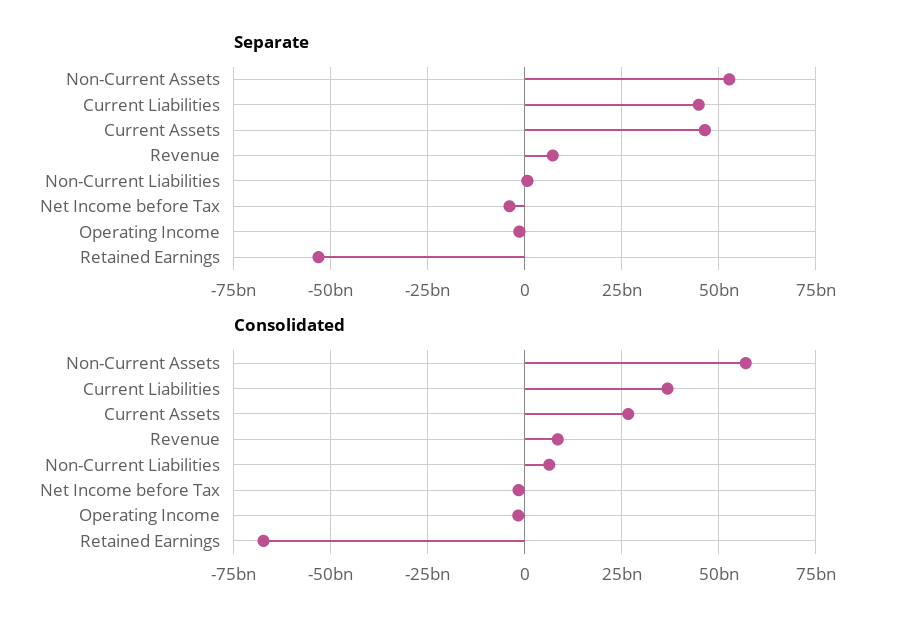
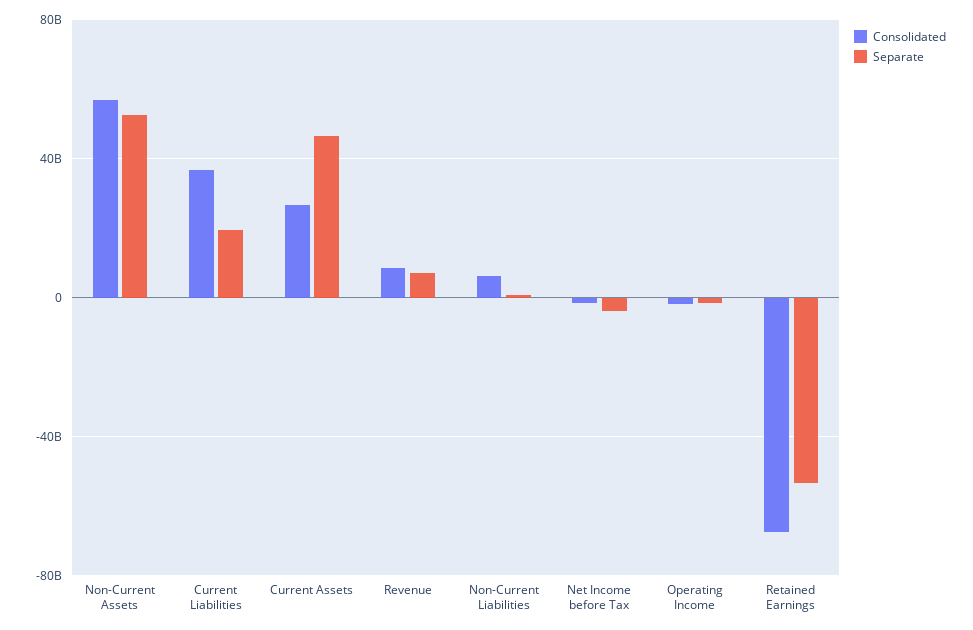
Separate, Current Liabilities: 45000000000 -> 20000000000

